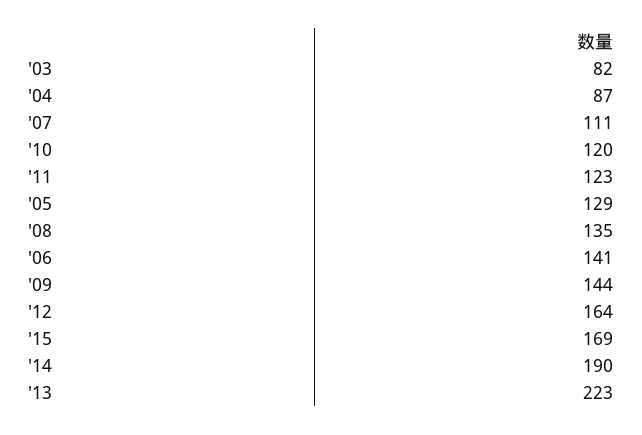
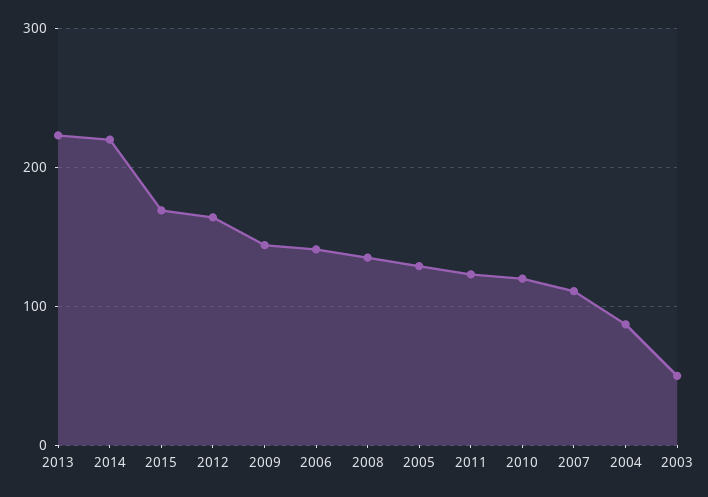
'03: 82 -> 50
'14: 190 -> 220

